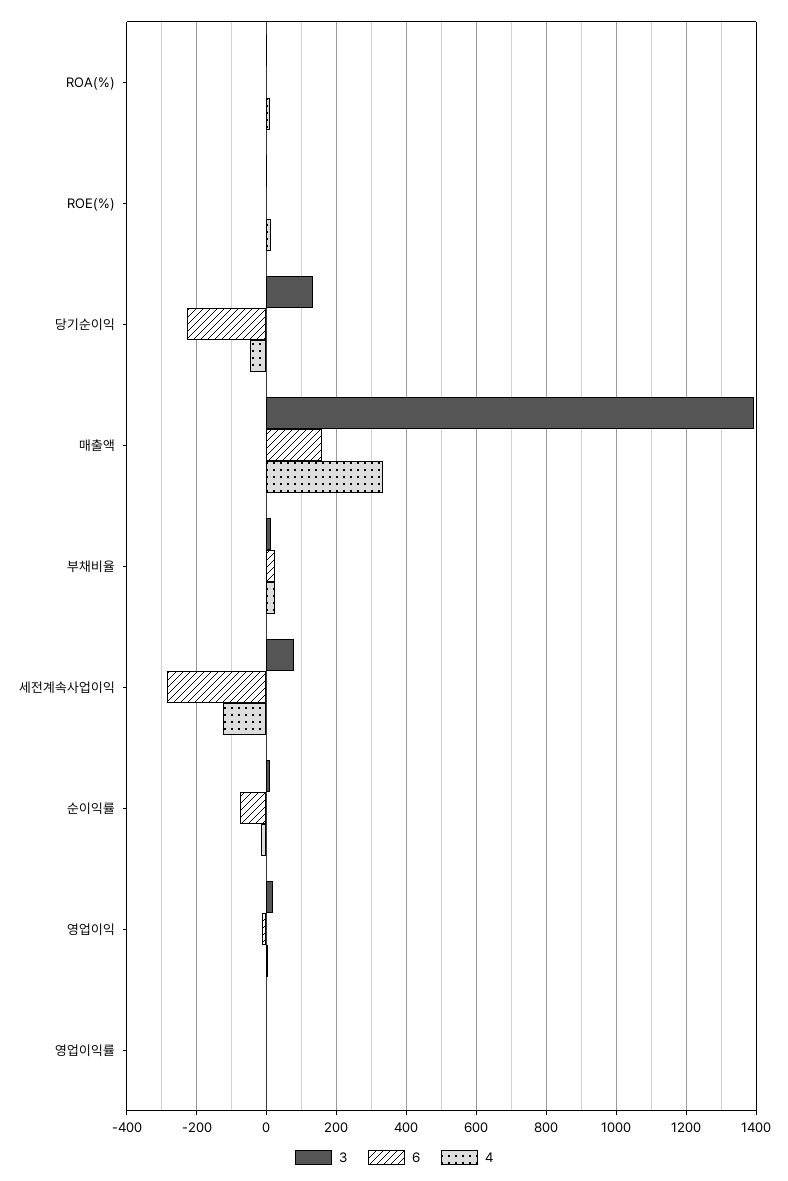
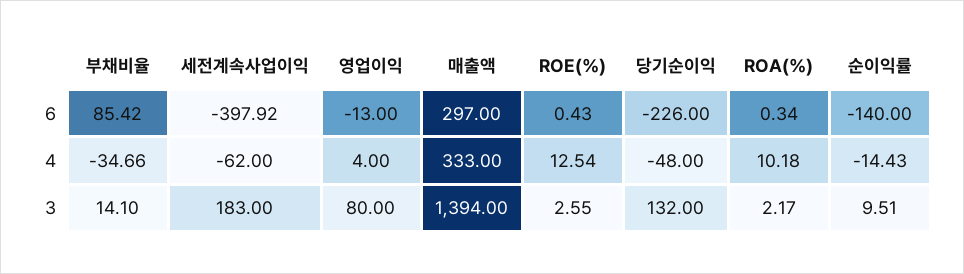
6, 매출액: 160 -> 297
6, 부채비율: 20 -> 85.42
4, 부채비율: 20 -> -34.66
3, 세전계속사업이익: 80 -> 183
6, 세전계속사업이익: -280 -> -397.92
4, 세전계속사업이익: -120 -> -62
6, 순이익률: -80 -> -140
3, 영업이익: 20 -> 80
3, 영업이익률: 0 -> none
6, 영업이익률: 0 -> none
4, 영업이익률: 0 -> none

